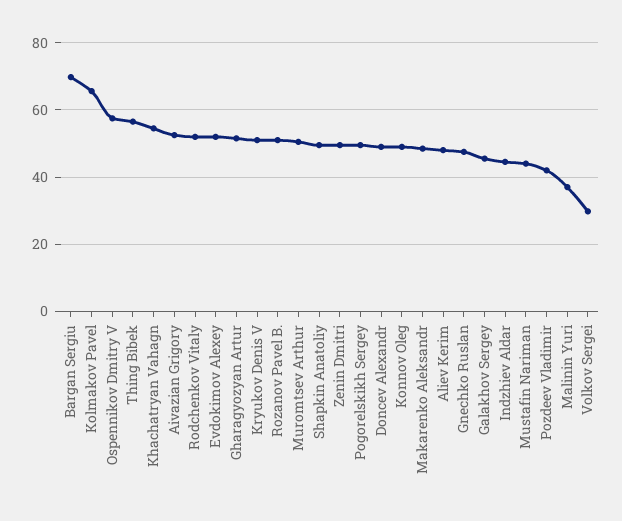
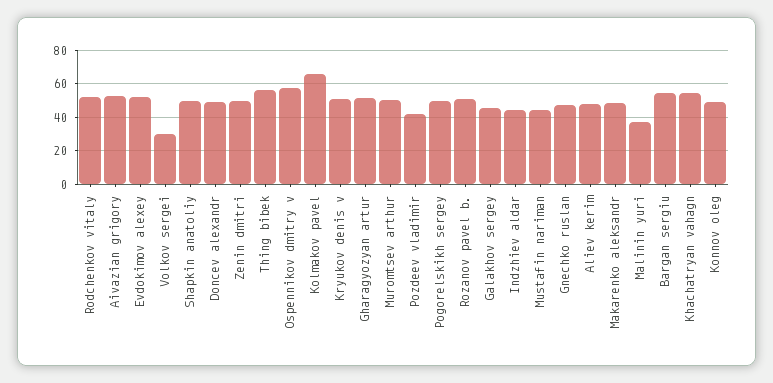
Bargan Sergiu: 70 -> 55

